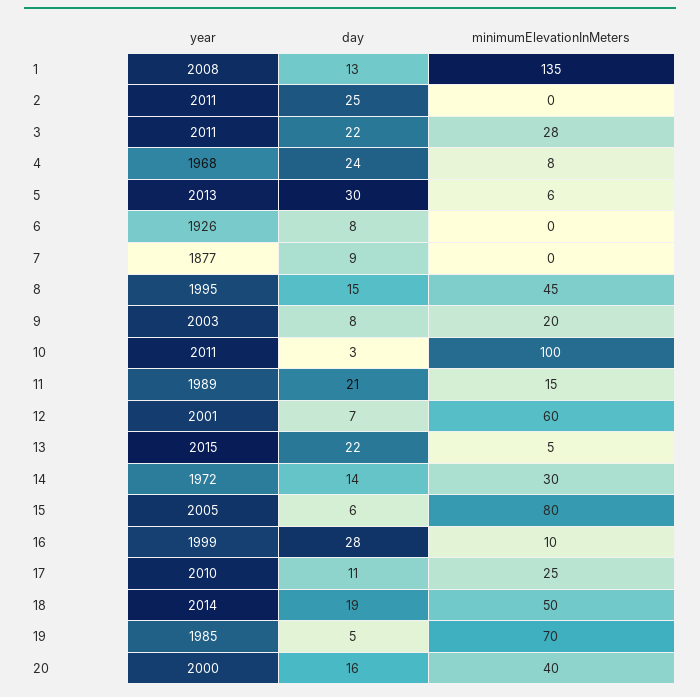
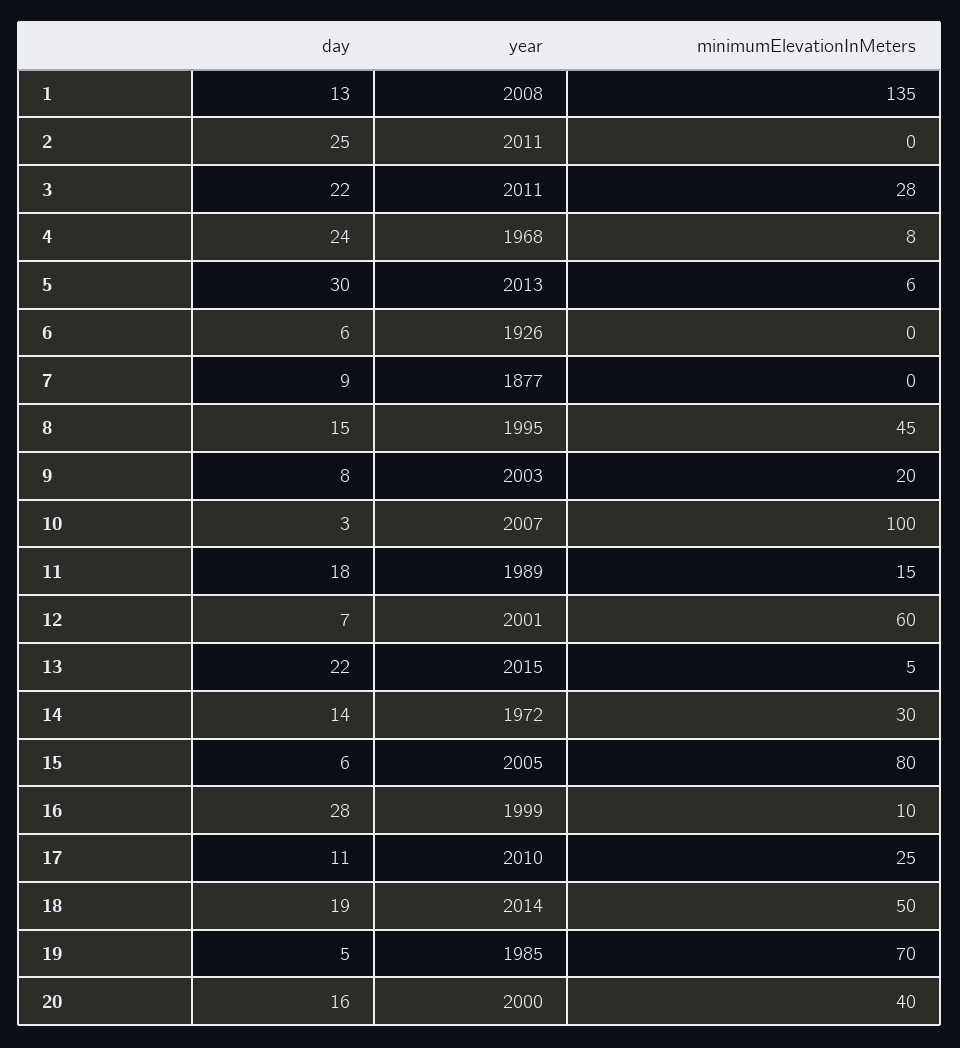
day, 6: 8 -> 6
year, 10: 2011 -> 2007
day, 11: 21 -> 18

